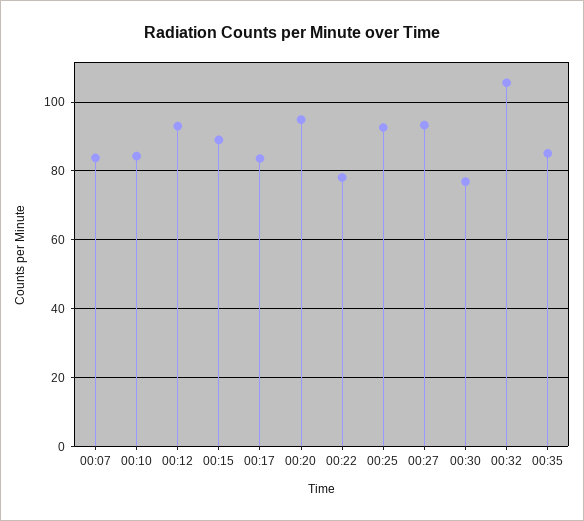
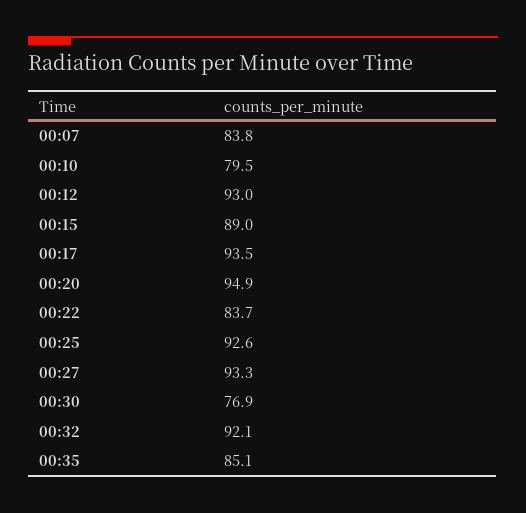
00:10: 84 -> 79.5
00:17: 84 -> 93.5
00:22: 78 -> 83.7
00:32: 106 -> 92.1

